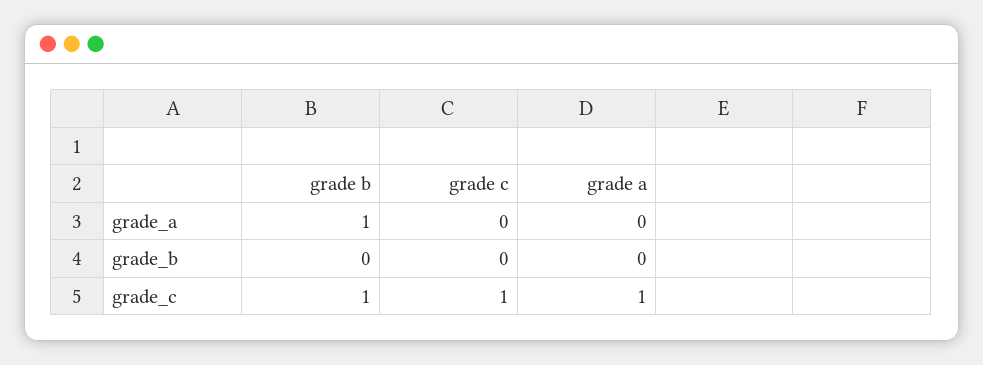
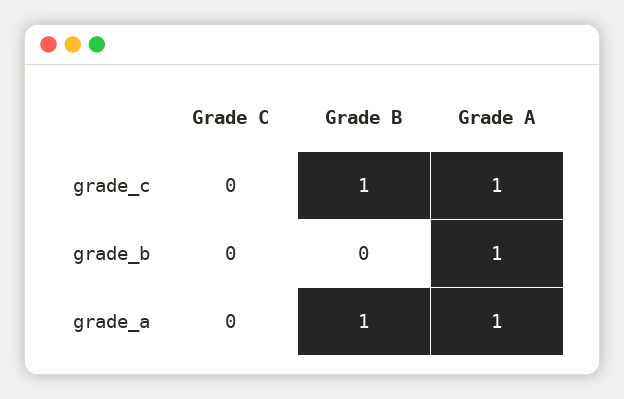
grade a, grade_a: 0 -> 1
grade a, grade_b: 0 -> 1
grade c, grade_c: 1 -> 0

